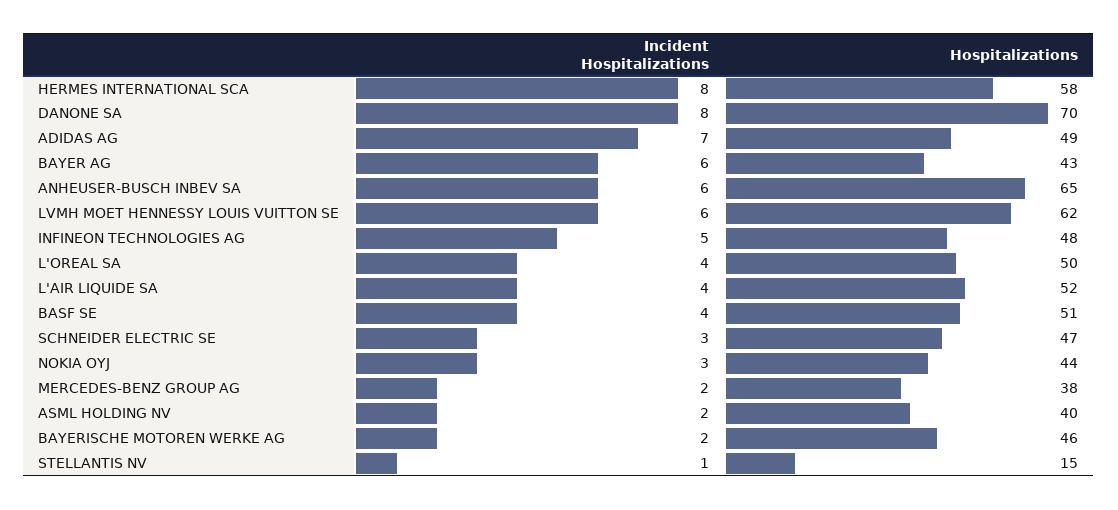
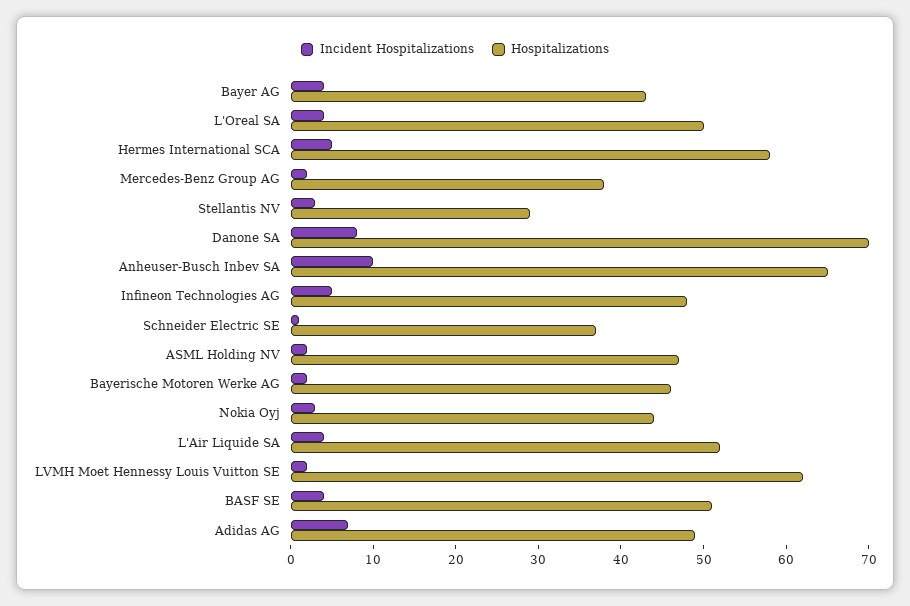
Incident Hospitalizations, HERMES INTERNATIONAL SCA: 8 -> 5
Incident Hospitalizations, BAYER AG: 6 -> 4
Incident Hospitalizations, ANHEUSER-BUSCH INBEV SA: 6 -> 10
Incident Hospitalizations, LVMH MOET HENNESSY LOUIS VUITTON SE: 6 -> 2
Incident Hospitalizations, SCHNEIDER ELECTRIC SE: 3 -> 1
Hospitalizations, SCHNEIDER ELECTRIC SE: 47 -> 37
Hospitalizations, ASML HOLDING NV: 40 -> 47
Incident Hospitalizations, STELLANTIS NV: 1 -> 3
Hospitalizations, STELLANTIS NV: 15 -> 29

